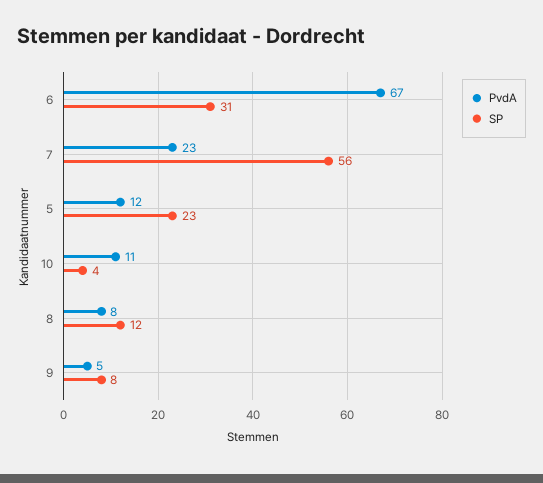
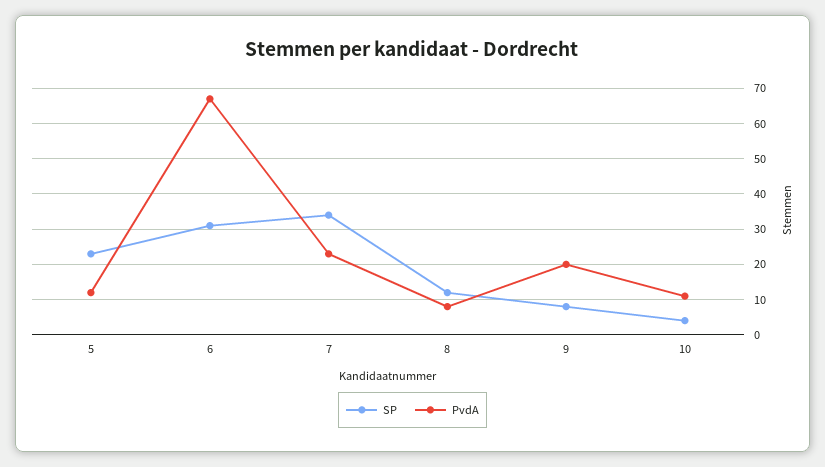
SP, 7: 56 -> 35
PvdA, 9: 5 -> 20

